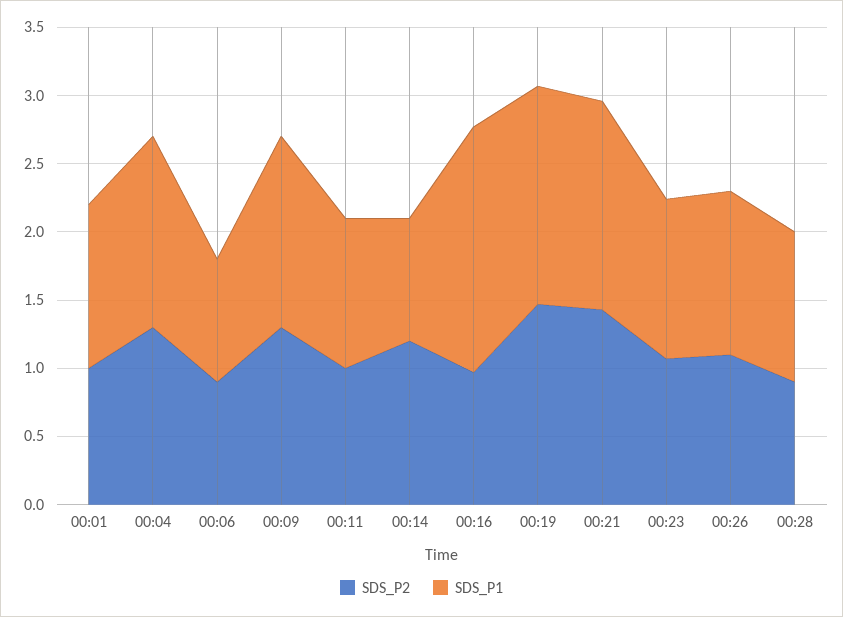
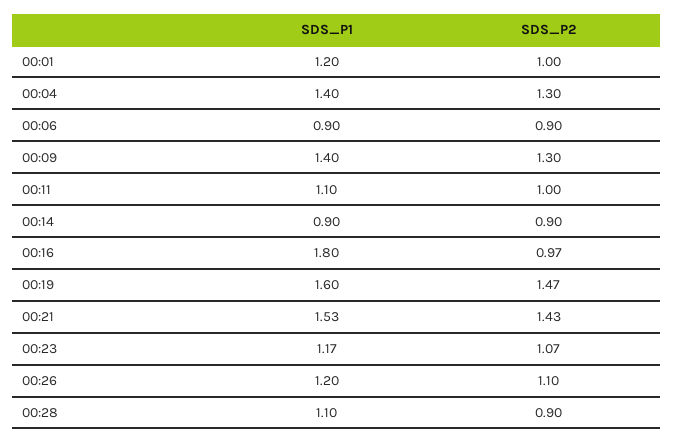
SDS_P2, 00:14: 1.2 -> 0.9

